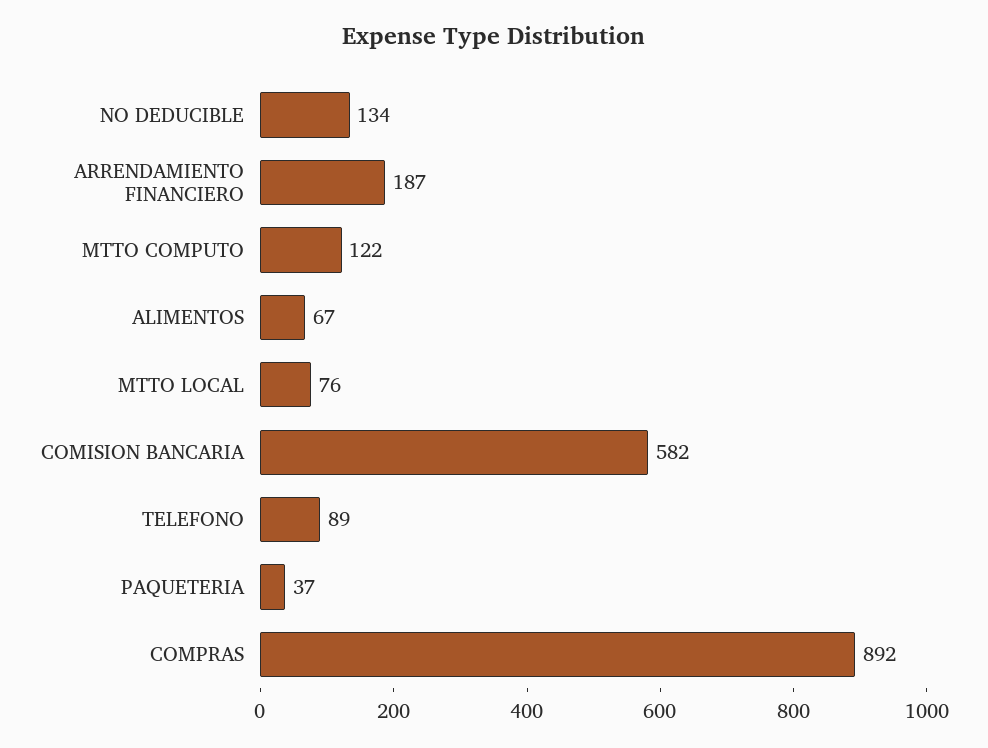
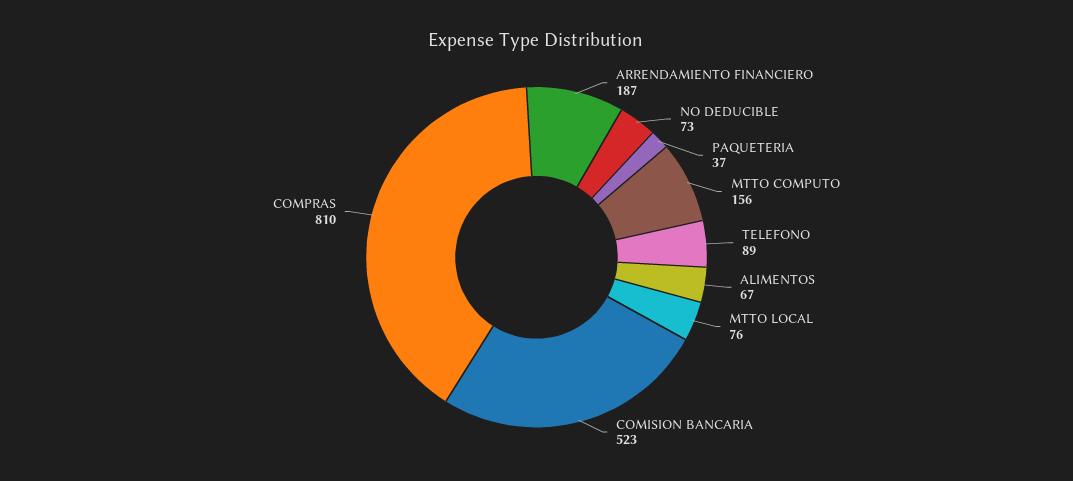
NO DEDUCIBLE: 134 -> 73
MTTO COMPUTO: 122 -> 156
COMISION BANCARIA: 582 -> 523
COMPRAS: 892 -> 810

